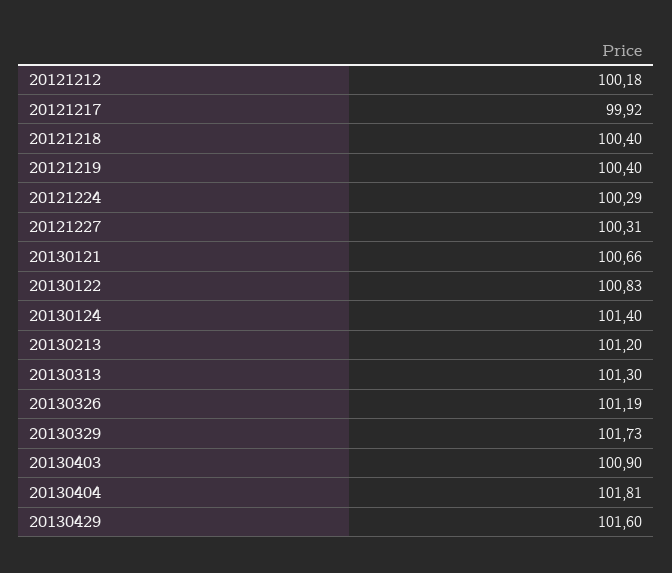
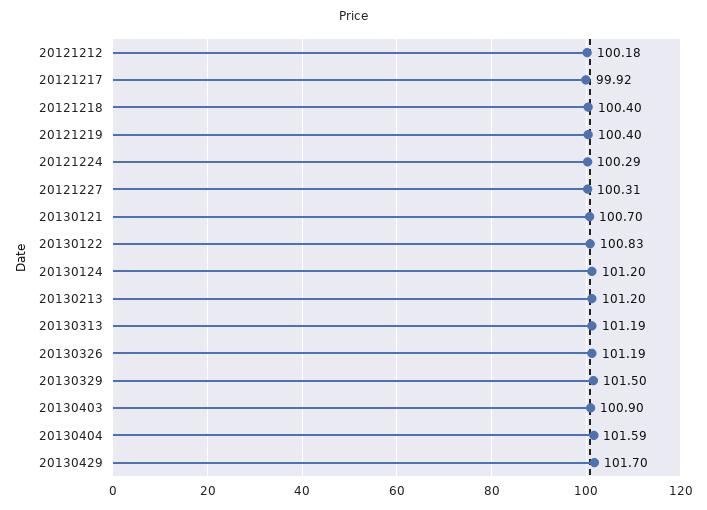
20130121: 100.66 -> 100.7
20130124: 101.4 -> 101.2
20130313: 101.3 -> 101.19
20130329: 101.73 -> 101.5
20130404: 101.81 -> 101.59
20130429: 101.6 -> 101.7

